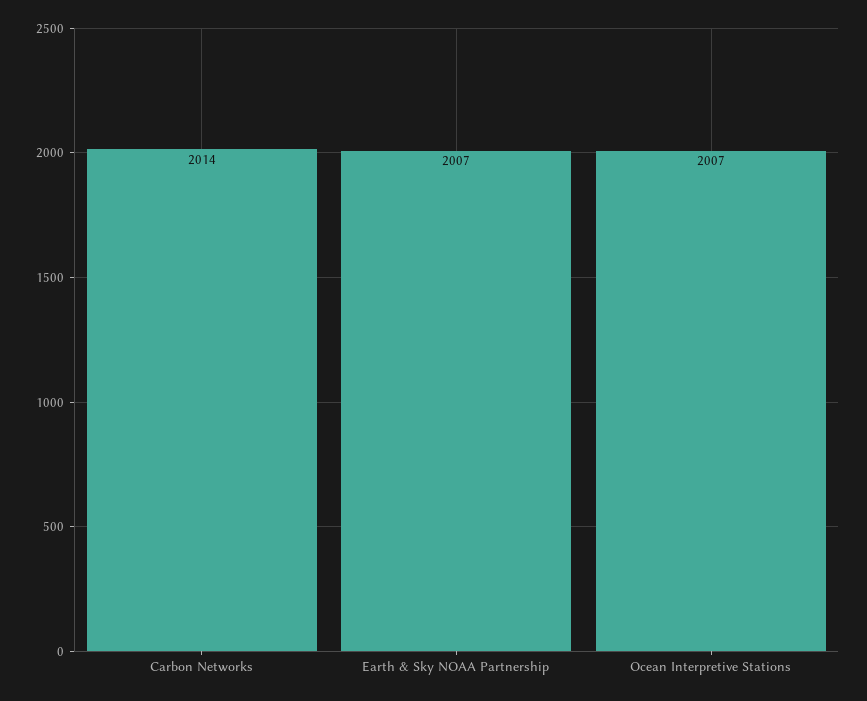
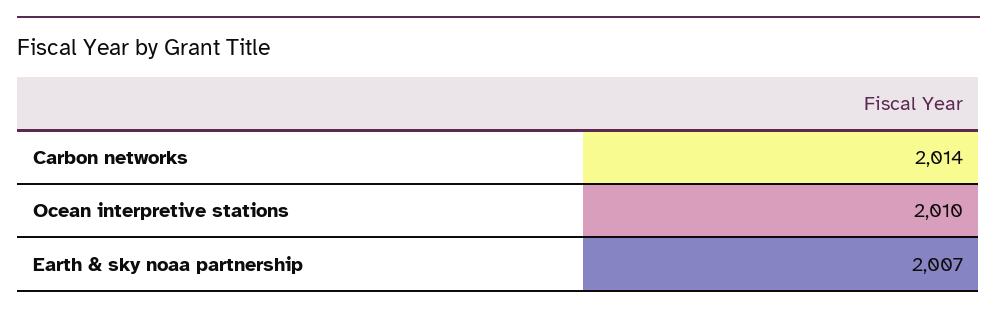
Ocean Interpretive Stations: 2007 -> 2010

